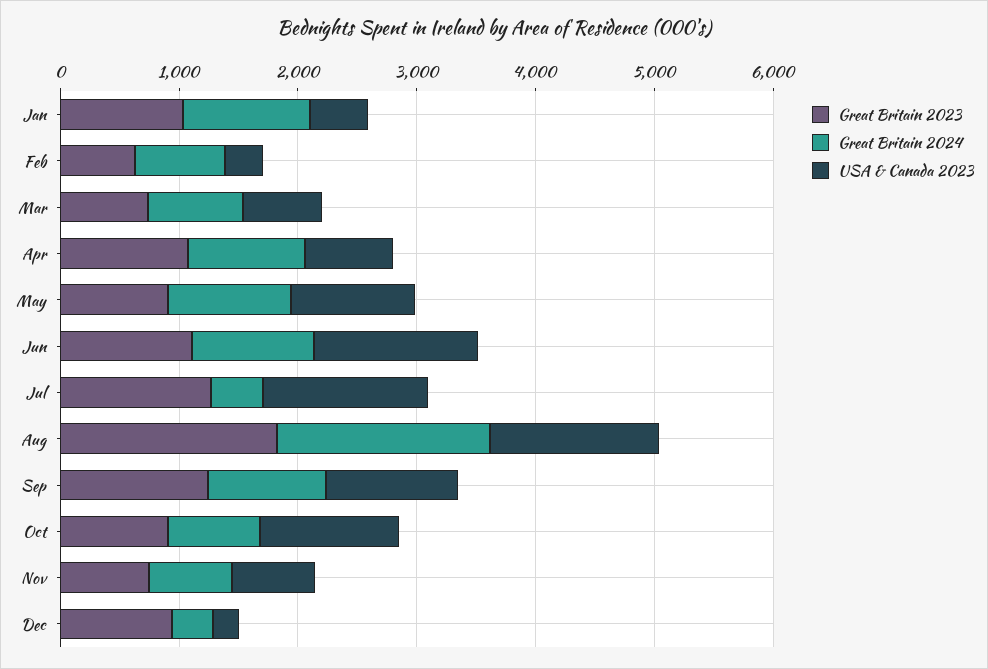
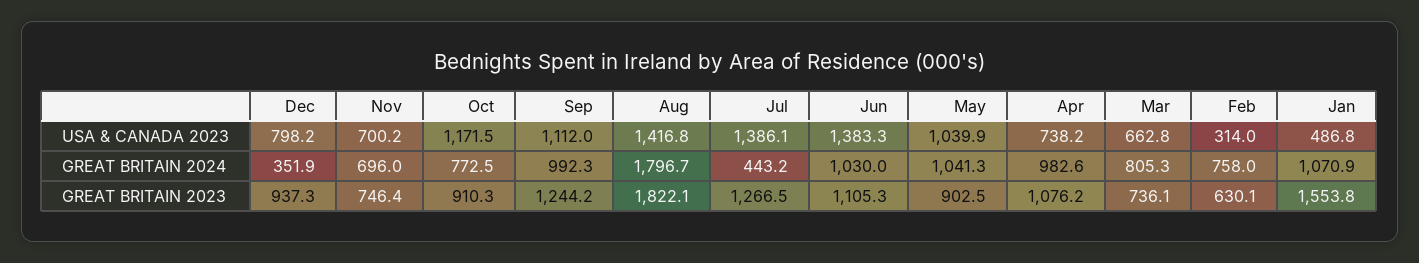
Great Britain 2023, Jan: 1000 -> 1553.8
USA & Canada 2023, Dec: 200 -> 798.2

